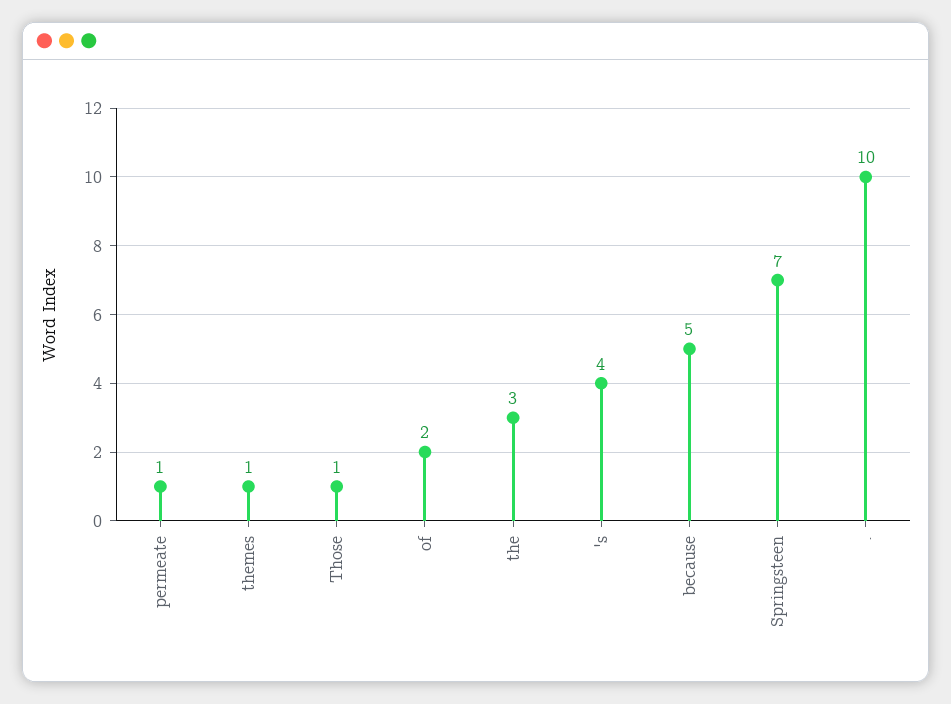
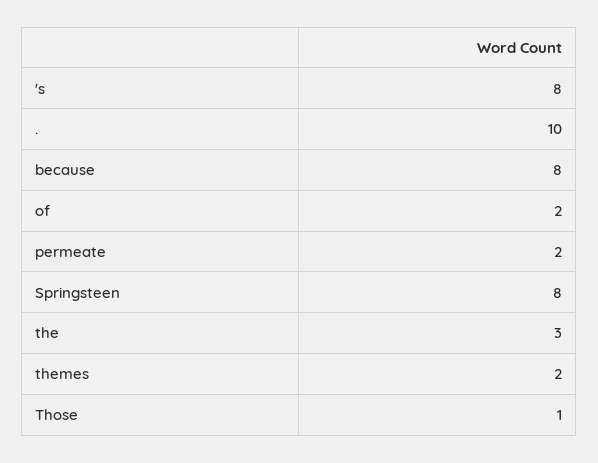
permeate: 1 -> 2
themes: 1 -> 2
's: 4 -> 8
because: 5 -> 8
Springsteen: 7 -> 8

